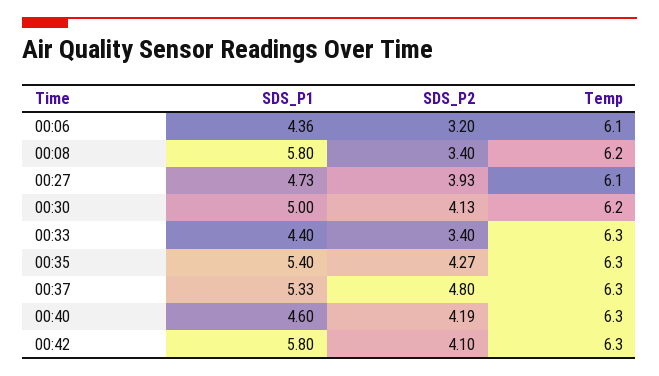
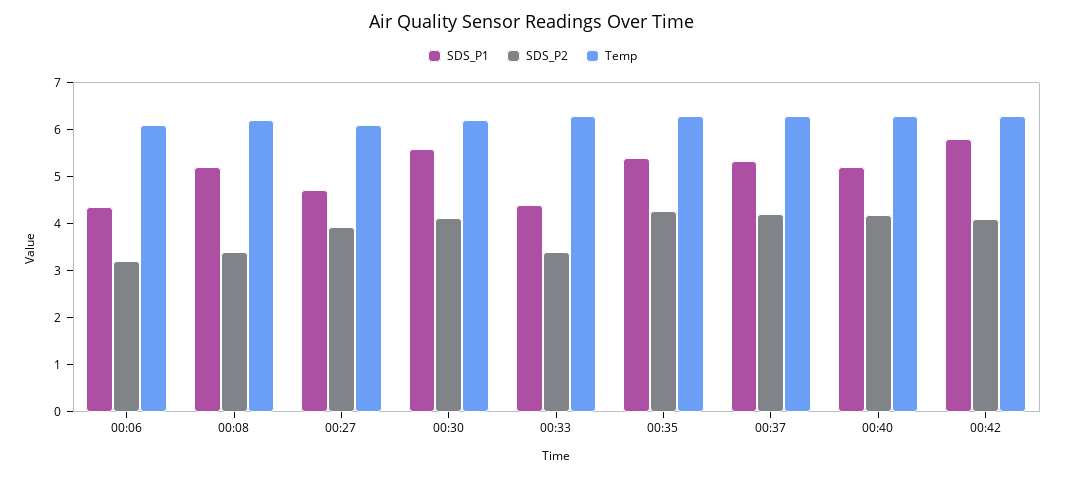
SDS_P1, 00:08: 5.8 -> 5.2
SDS_P1, 00:30: 5 -> 5.6
SDS_P2, 00:37: 4.8 -> 4.2
SDS_P1, 00:40: 4.6 -> 5.2

